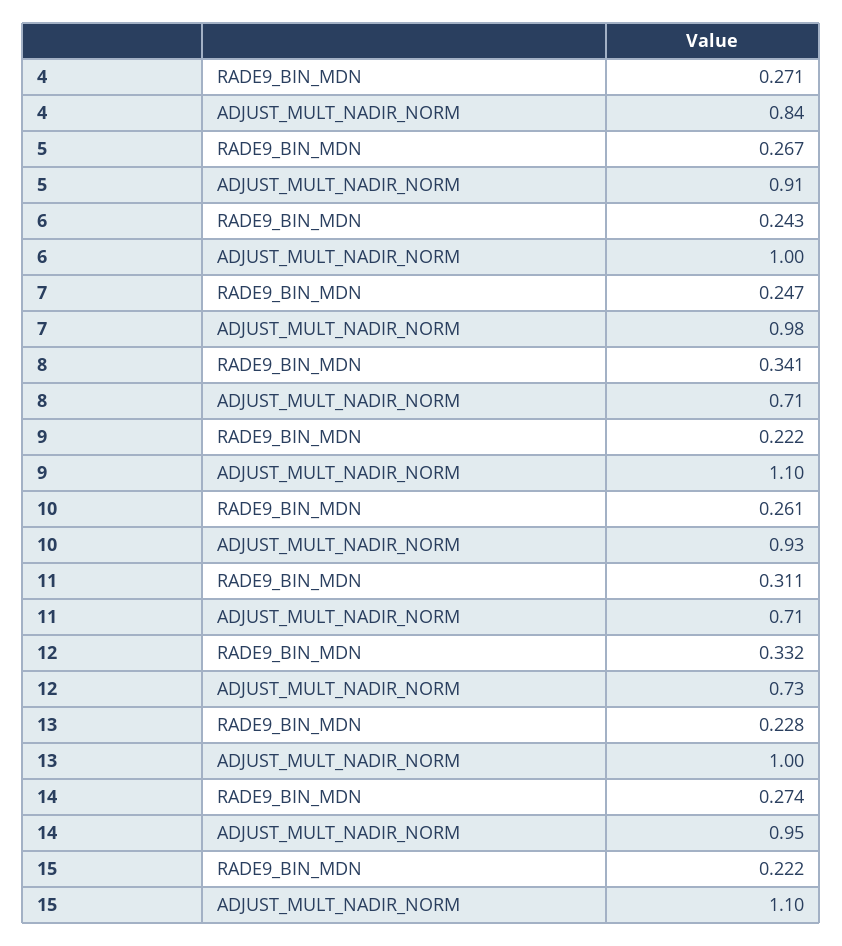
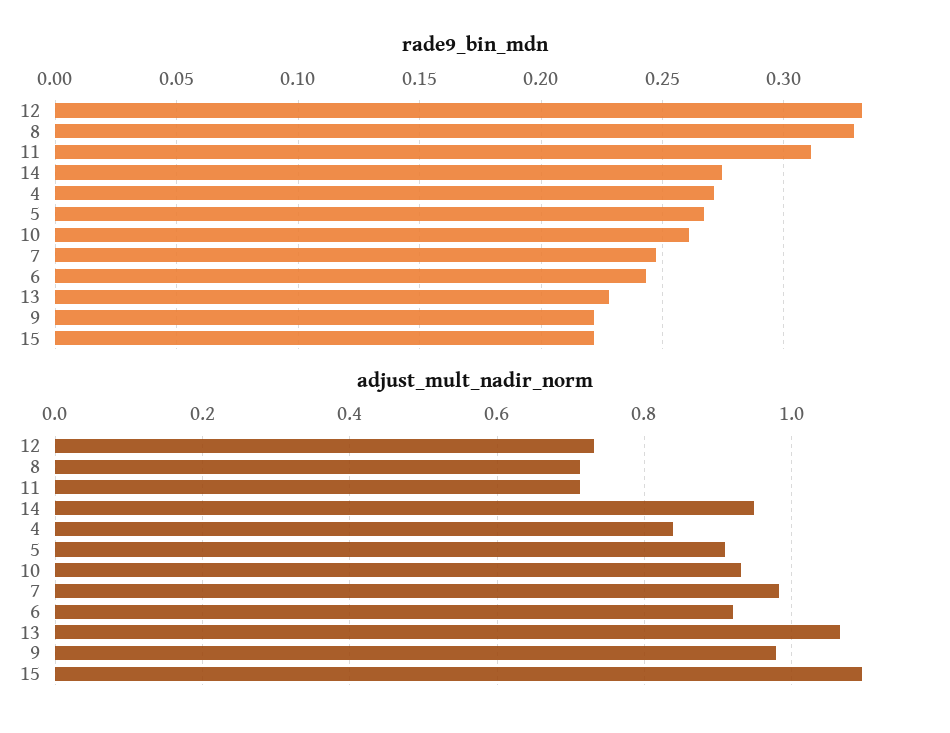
ADJUST_MULT_NADIR_NORM, 6: 1 -> 0.92
RADE9_BIN_MDN, 8: 0.341 -> 0.33
ADJUST_MULT_NADIR_NORM, 9: 1.1 -> 0.98
ADJUST_MULT_NADIR_NORM, 13: 1 -> 1.06

